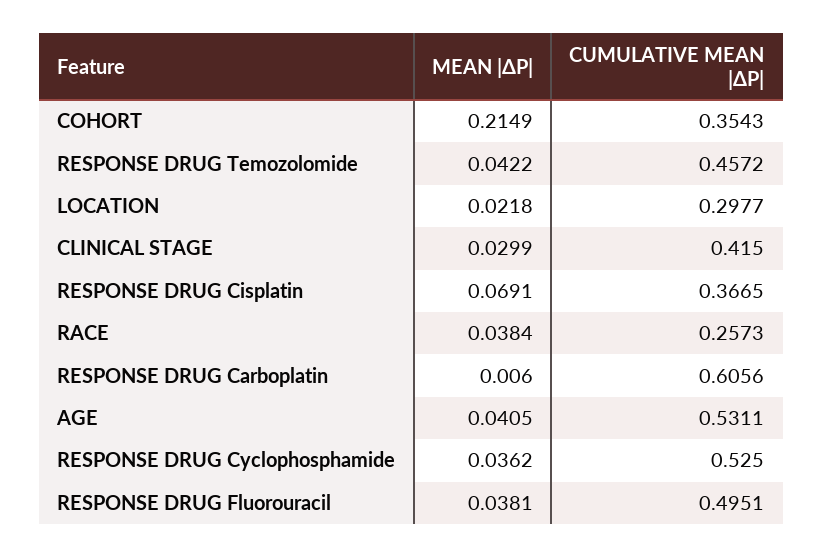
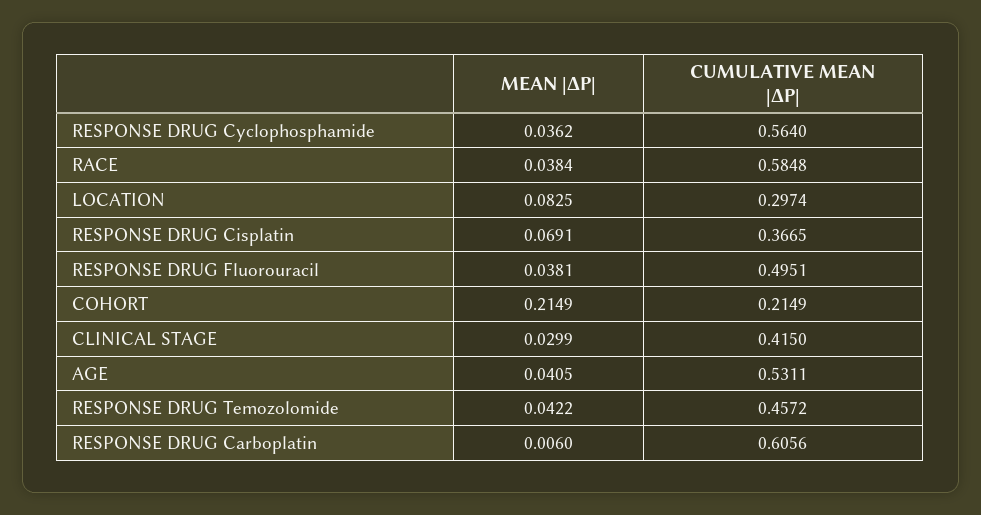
CUMULATIVE MEAN |ΔP|, COHORT: 0.3543 -> 0.2149
MEAN |ΔP|, LOCATION: 0.0218 -> 0.0825
CUMULATIVE MEAN |ΔP|, LOCATION: 0.2977 -> 0.2974
CUMULATIVE MEAN |ΔP|, RACE: 0.2573 -> 0.5848
CUMULATIVE MEAN |ΔP|, RESPONSE DRUG Cyclophosphamide: 0.525 -> 0.564

